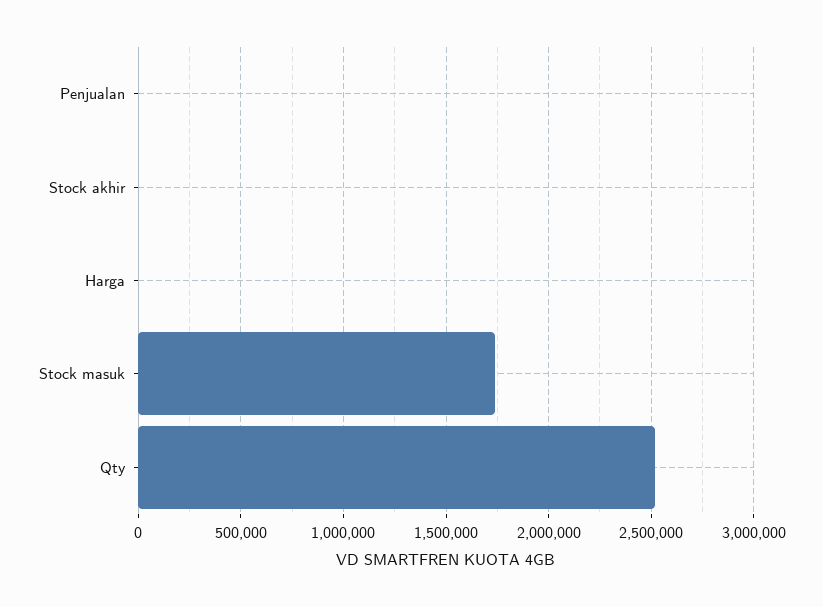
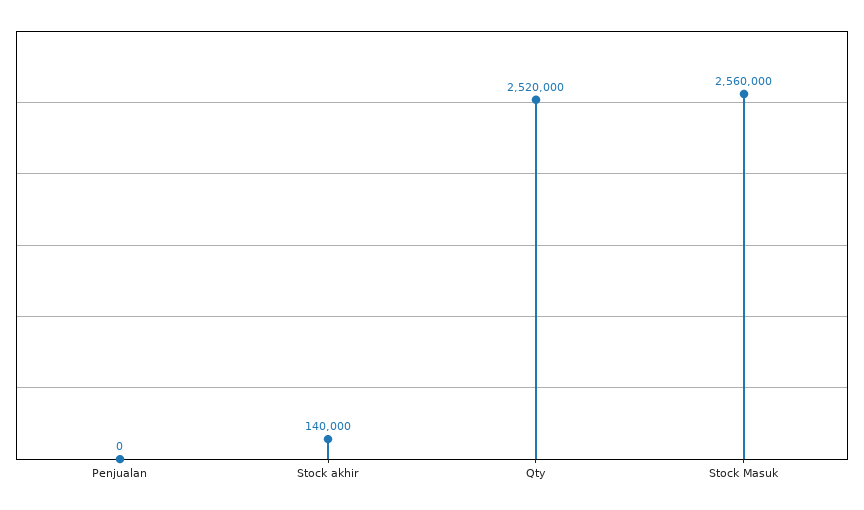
Stock akhir: 0 -> 140000
Harga: 0 -> none
Stock masuk: 1750000 -> 2560000

